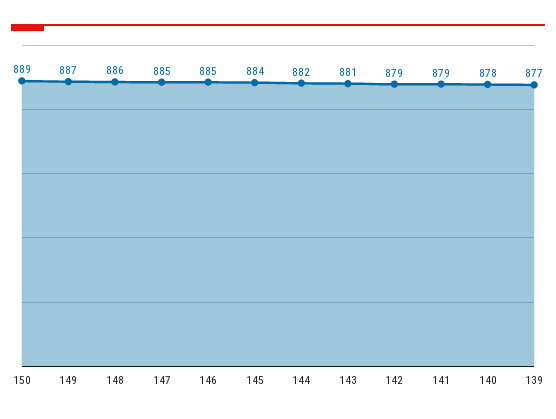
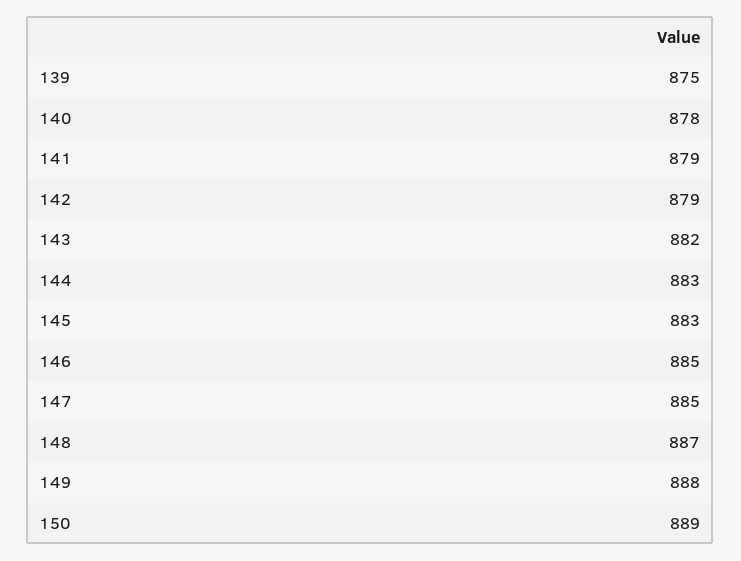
149: 887 -> 888
148: 886 -> 887
145: 884 -> 883
144: 882 -> 883
143: 881 -> 882
139: 877 -> 875

